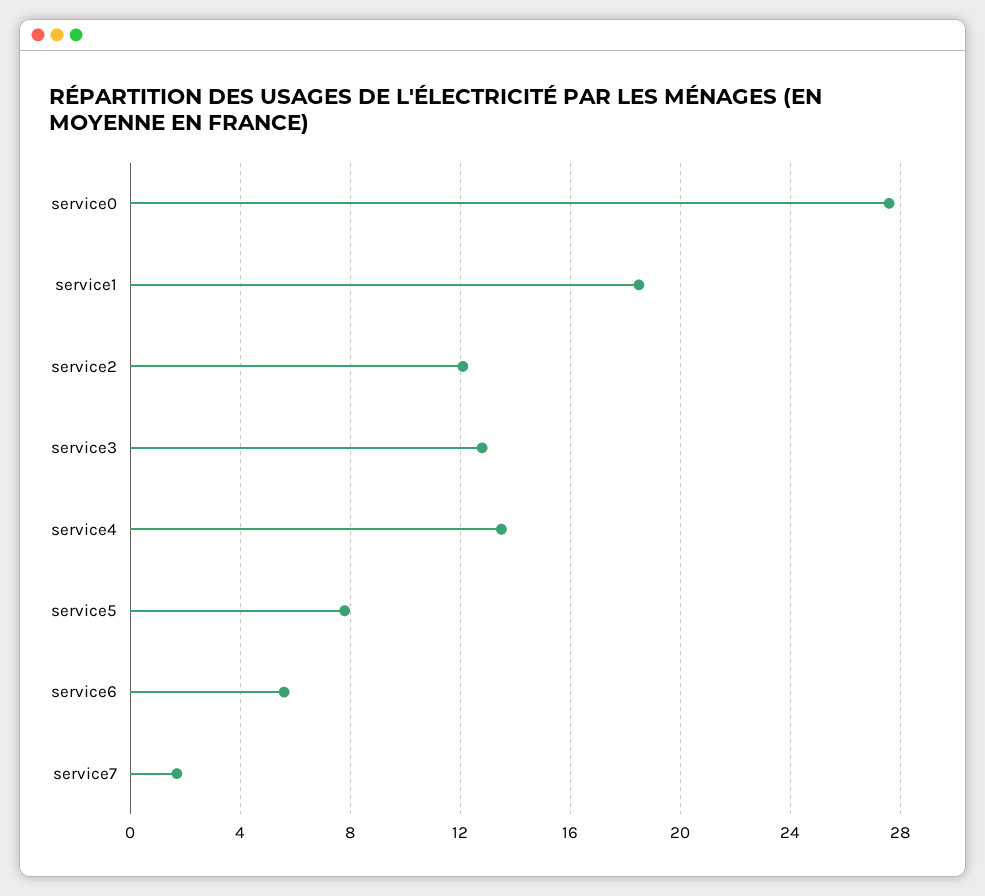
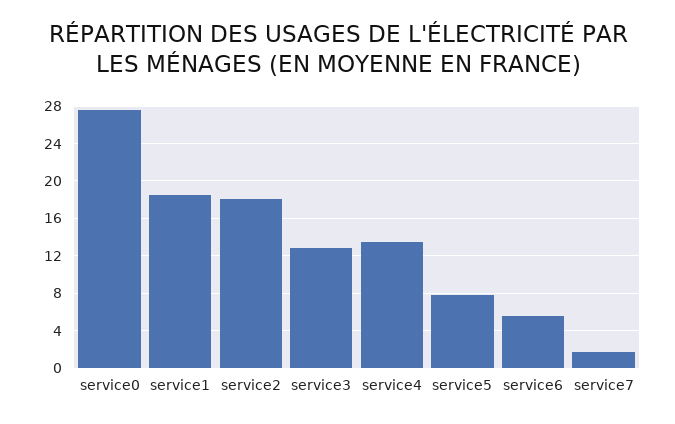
service2: 12 -> 18

